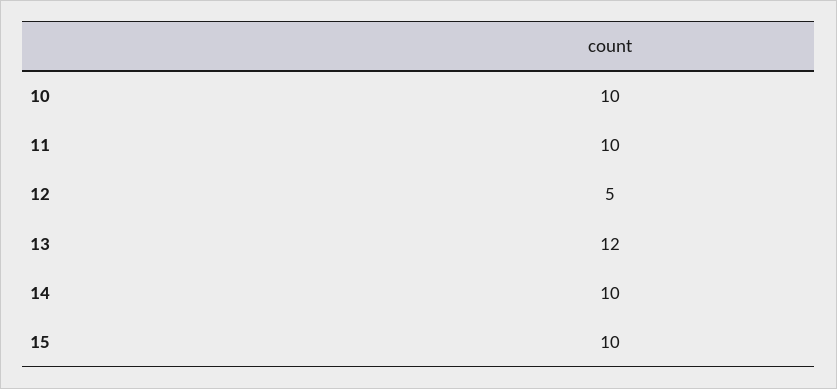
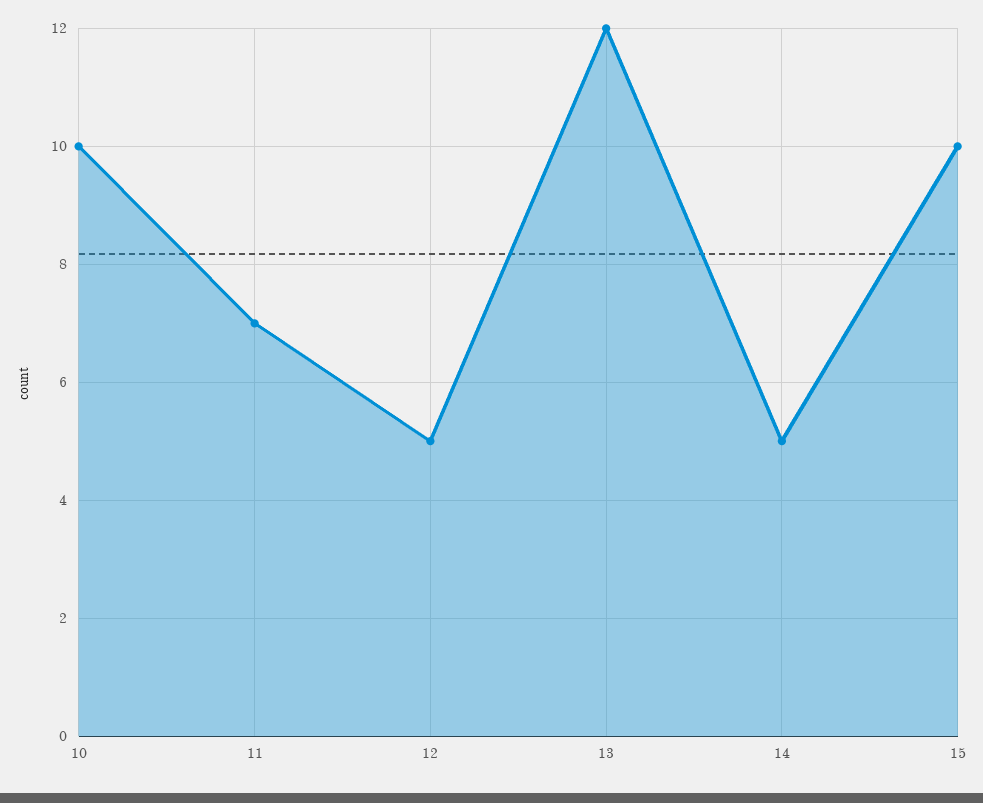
11: 10 -> 7
14: 10 -> 5

